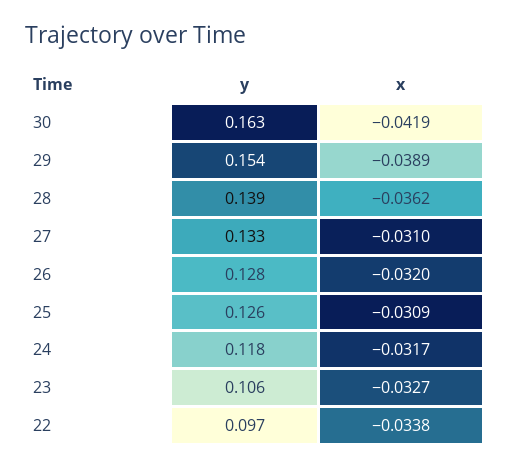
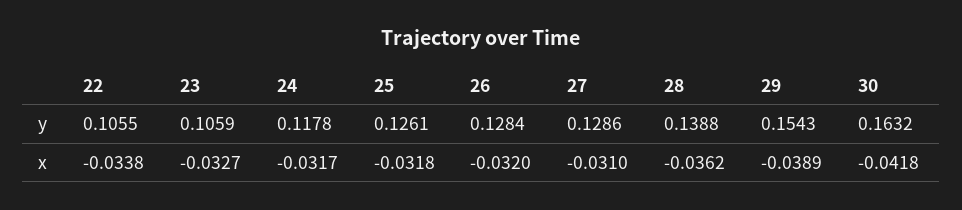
x, 30: -0.0419 -> -0.0418
y, 27: 0.133 -> 0.1286
x, 25: -0.0309 -> -0.0318
y, 22: 0.097 -> 0.1055

